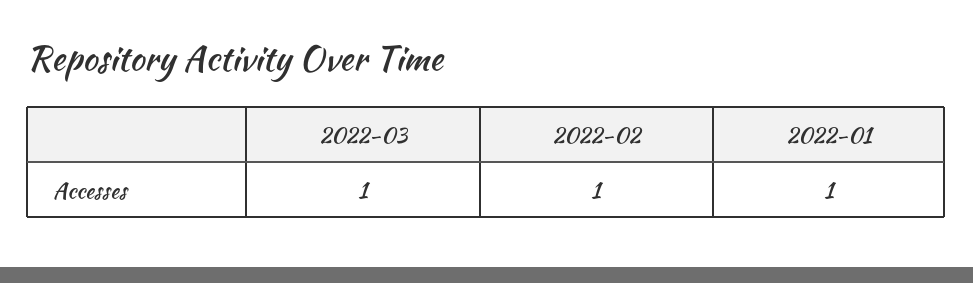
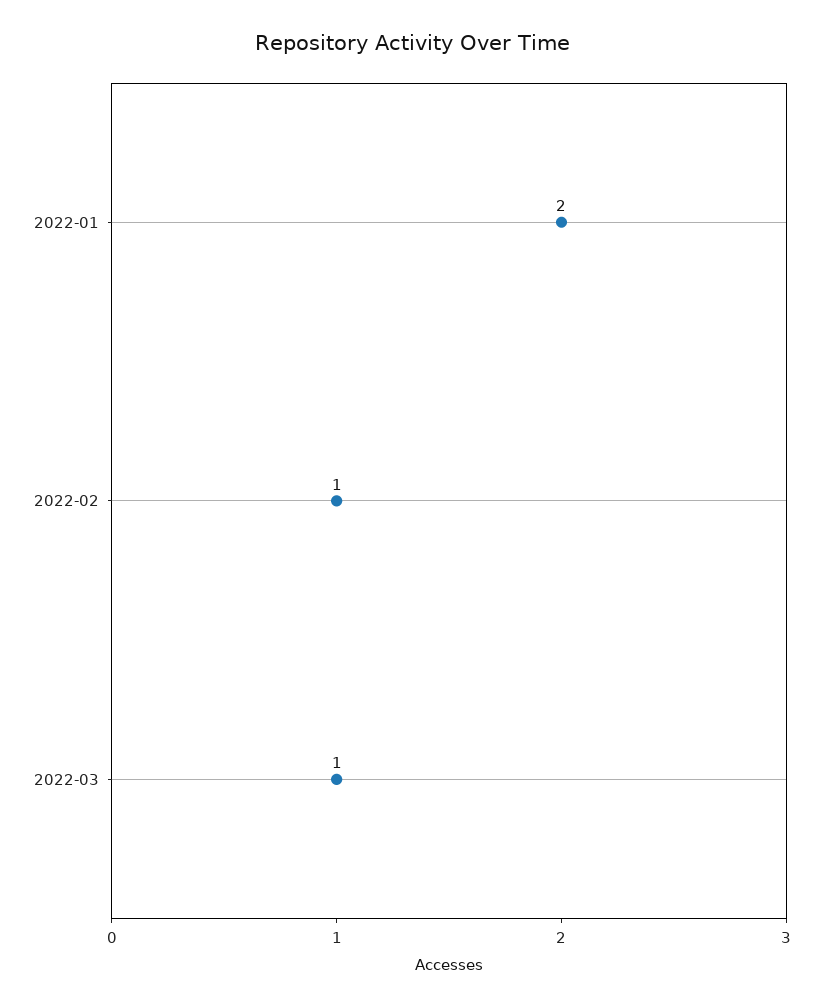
2022-01: 1 -> 2

